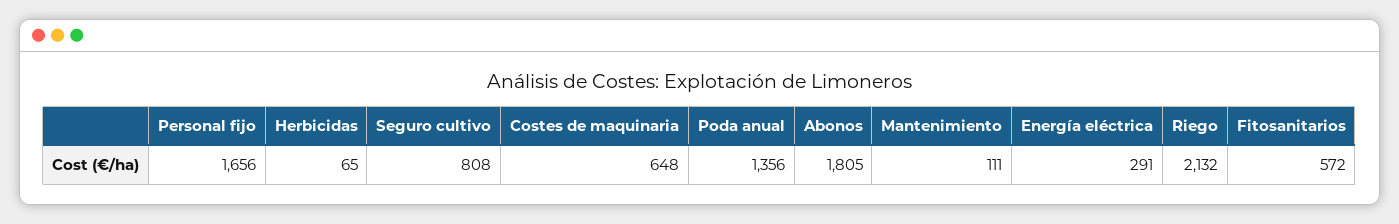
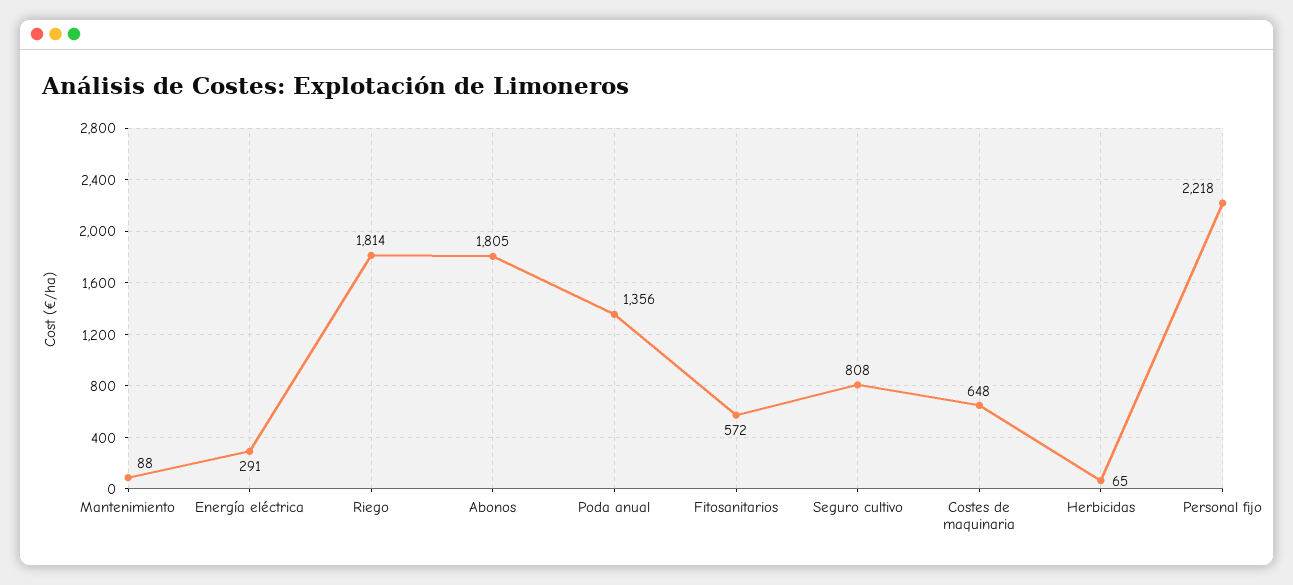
Personal fijo: 1656 -> 2218
Mantenimiento: 111 -> 88
Riego: 2132 -> 1814

